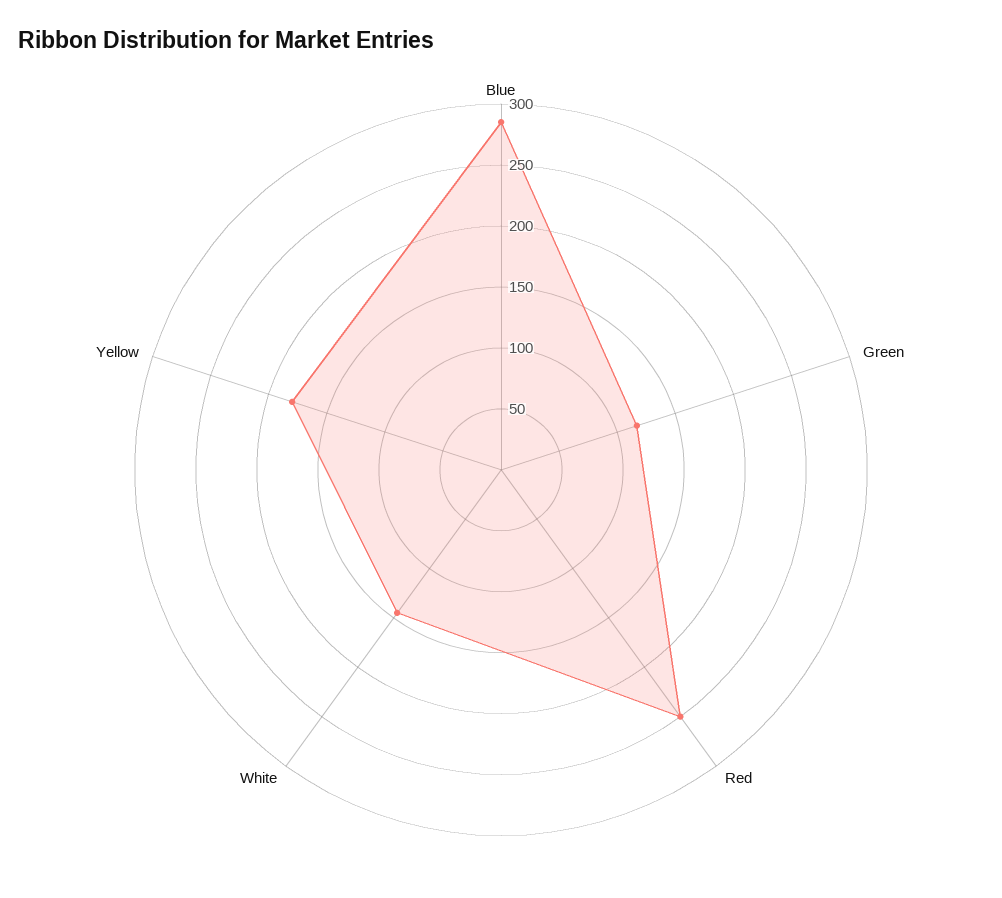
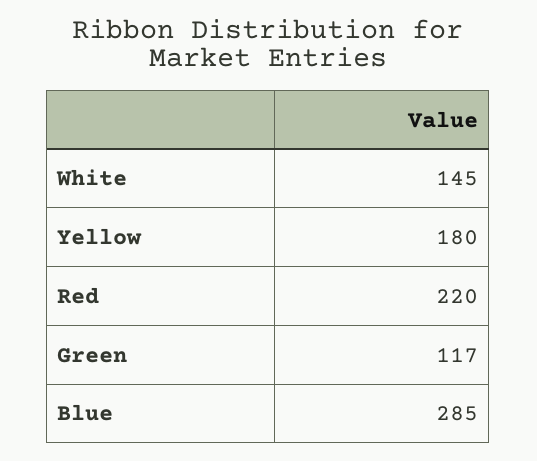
Red: 250 -> 220

